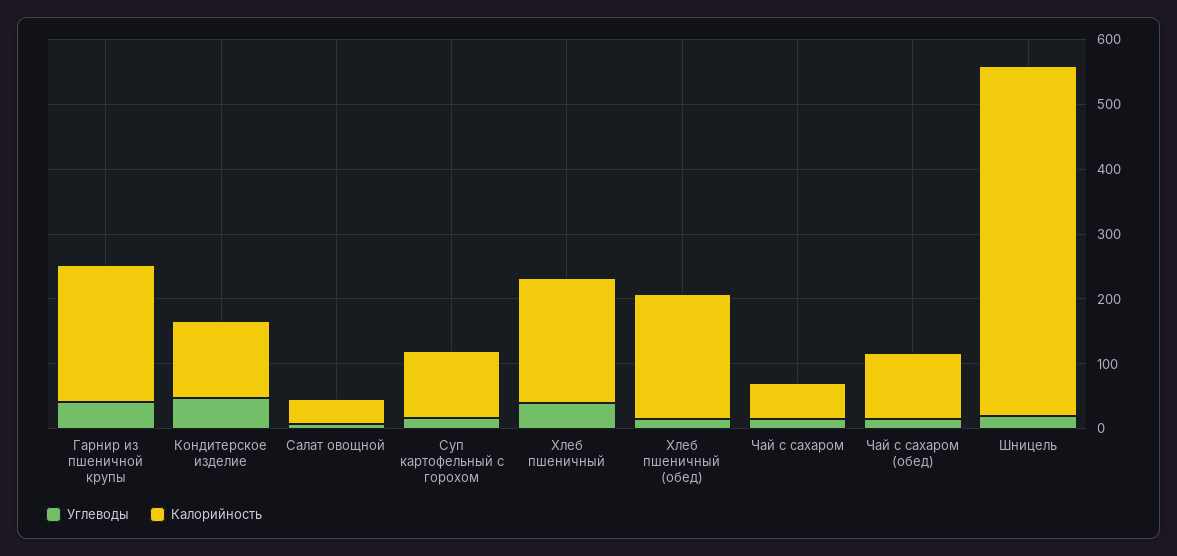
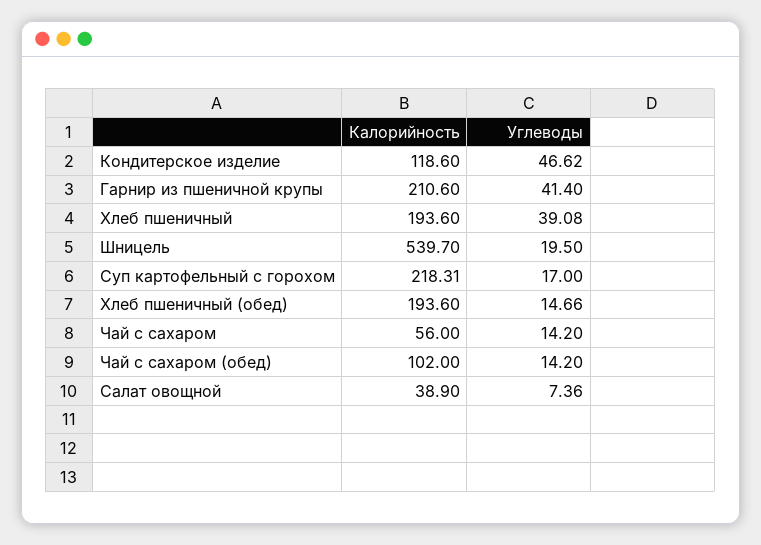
Калорийность, Суп картофельный с горохом: 100 -> 218.31

